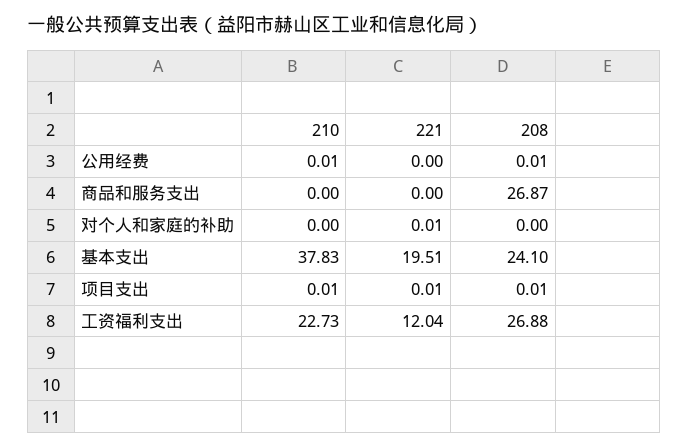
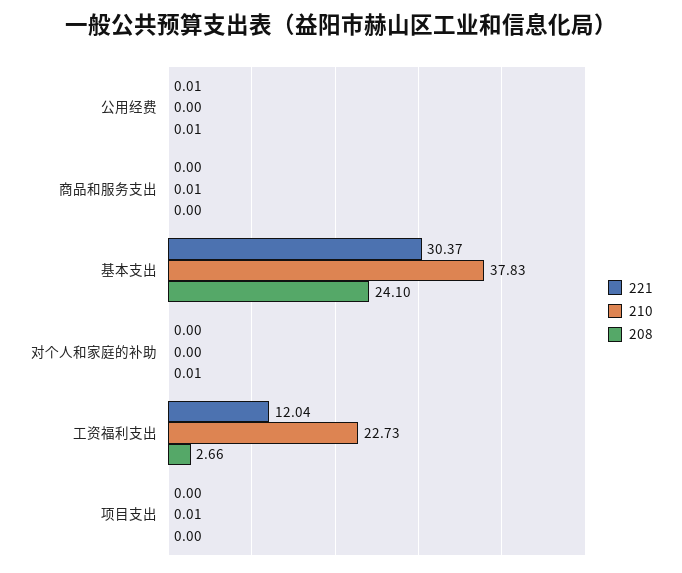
210, 公用经费: 0.01 -> 0
221, 公用经费: 0 -> 0.01
210, 商品和服务支出: 0 -> 0.01
208, 商品和服务支出: 26.87 -> 0
221, 对个人和家庭的补助: 0.01 -> 0
208, 对个人和家庭的补助: 0 -> 0.01
221, 基本支出: 19.51 -> 30.37
221, 项目支出: 0.01 -> 0
208, 项目支出: 0.01 -> 0
208, 工资福利支出: 26.88 -> 2.66

